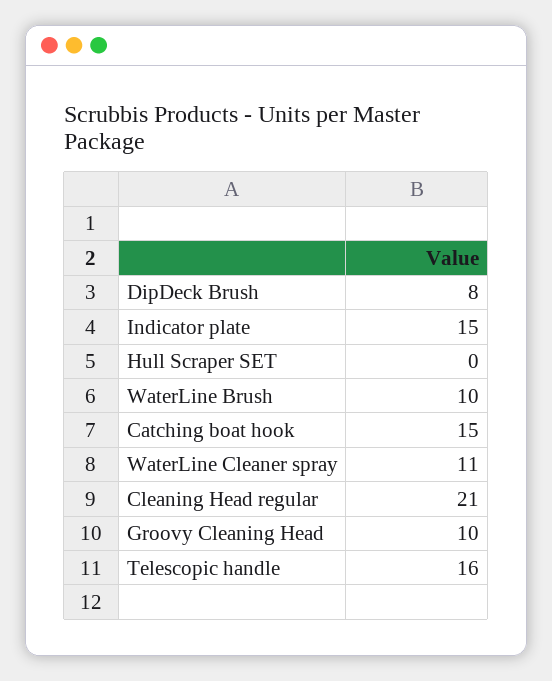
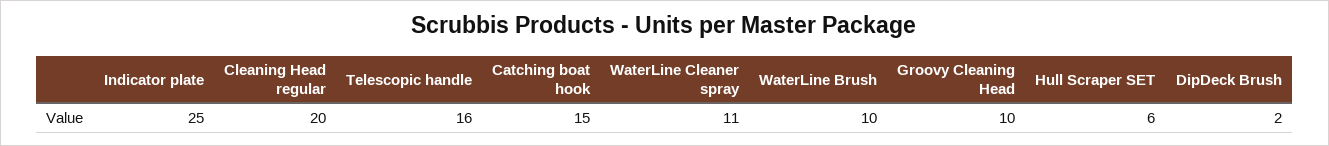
DipDeck Brush: 8 -> 2
Indicator plate: 15 -> 25
Hull Scraper SET: 0 -> 6
Cleaning Head regular: 21 -> 20

